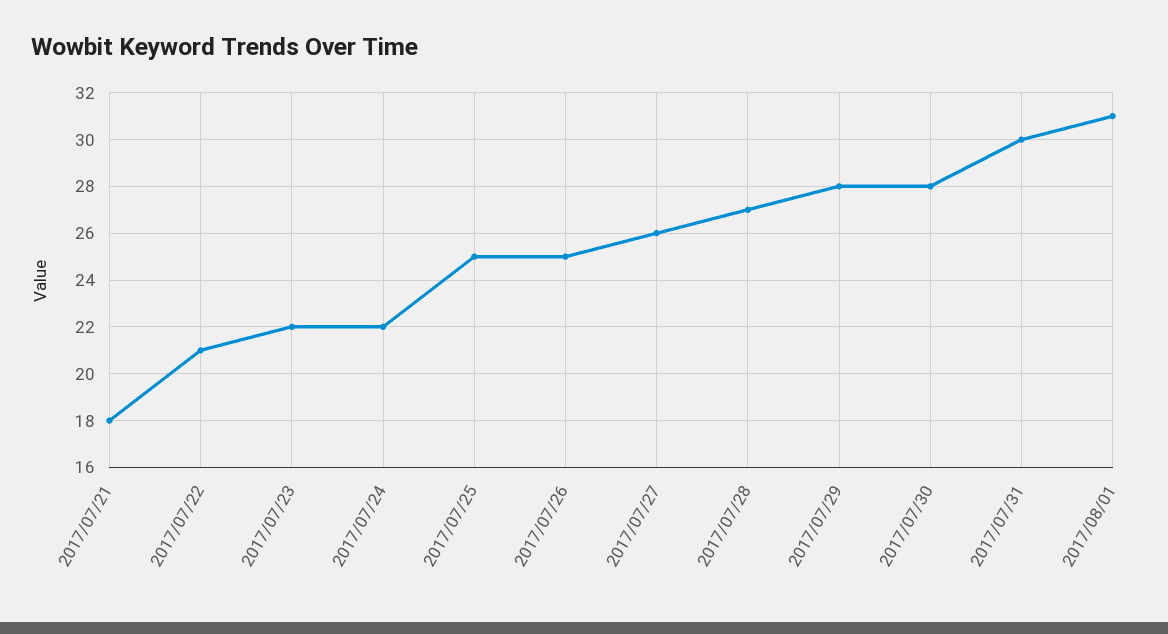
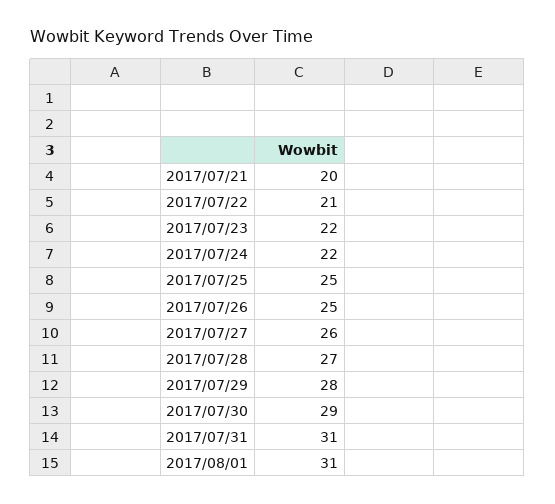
2017/07/21: 18 -> 20
2017/07/30: 28 -> 29
2017/07/31: 30 -> 31

